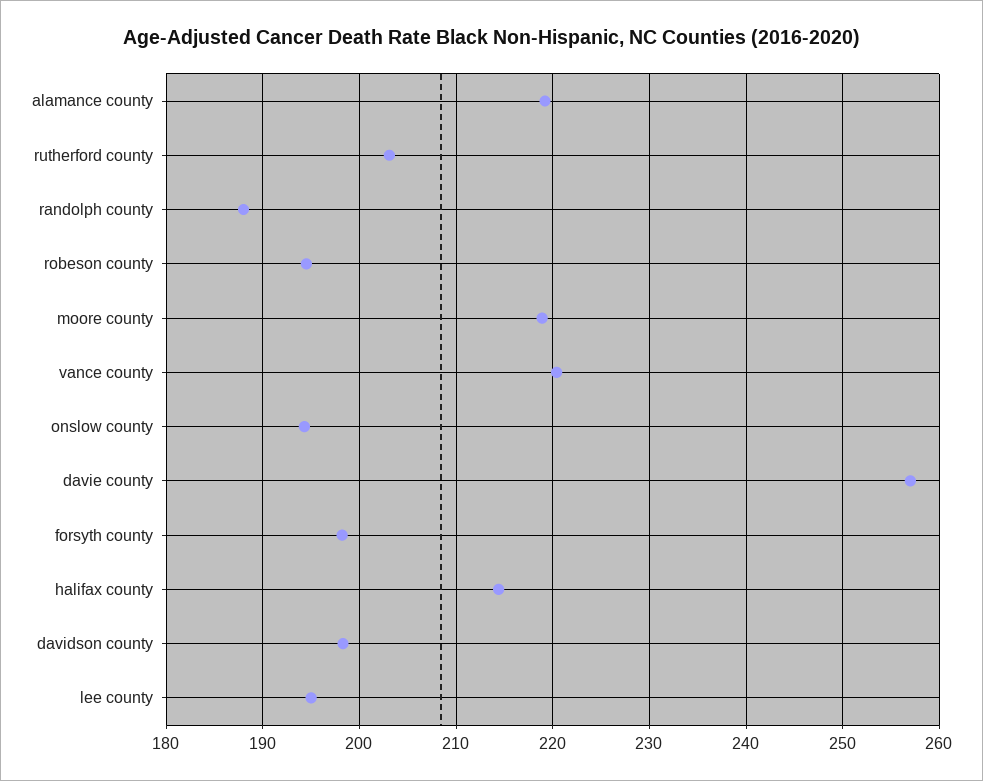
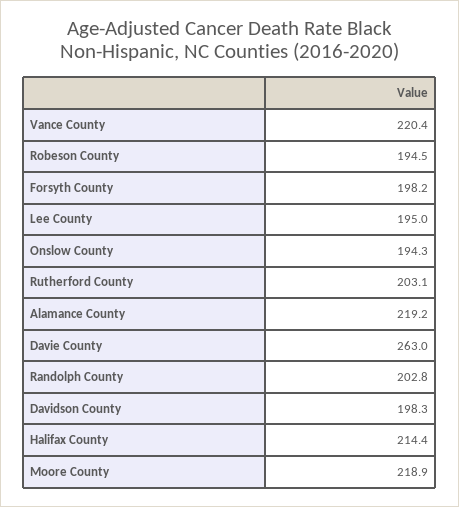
randolph county: 188 -> 202.8
davie county: 257 -> 263

